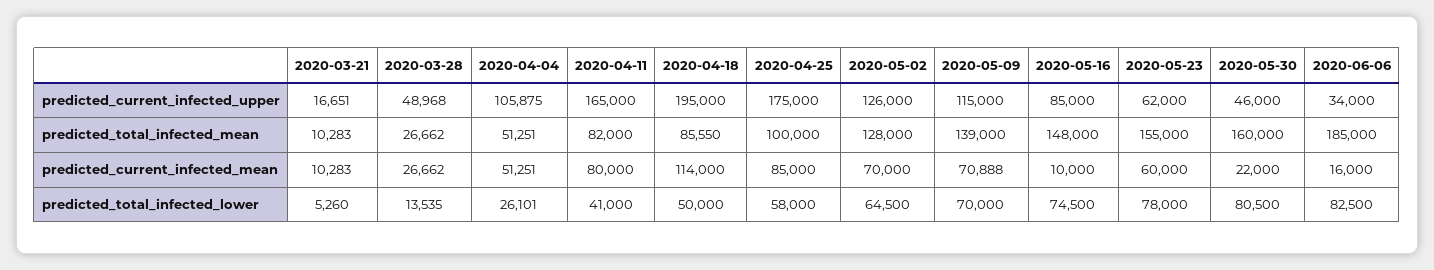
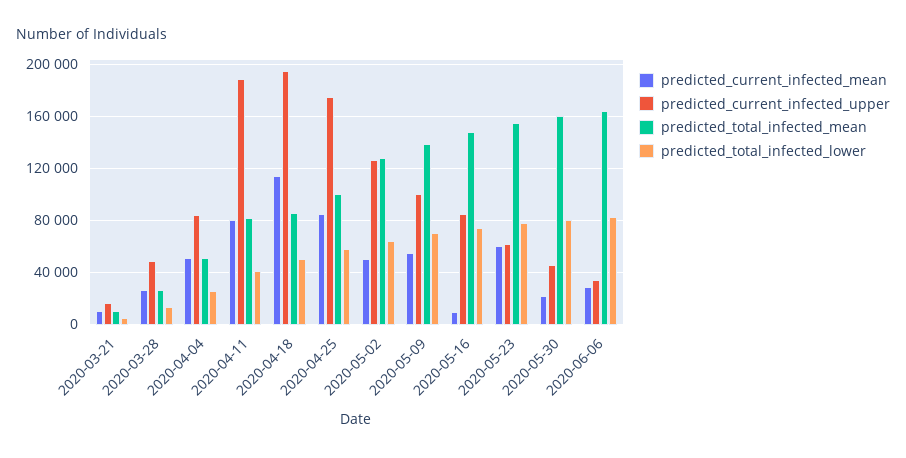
predicted_current_infected_upper, 2020-04-04: 105875 -> 85000
predicted_current_infected_upper, 2020-04-11: 165000 -> 190000
predicted_current_infected_upper, 2020-05-09: 115000 -> 100000
predicted_total_infected_mean, 2020-06-06: 185000 -> 165000
predicted_current_infected_mean, 2020-05-02: 70000 -> 50000
predicted_current_infected_mean, 2020-05-09: 70888 -> 55000
predicted_current_infected_mean, 2020-06-06: 16000 -> 30000

